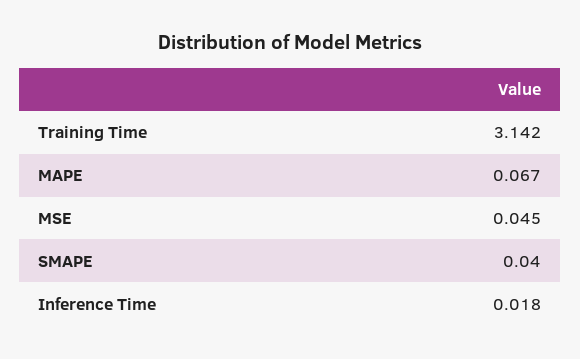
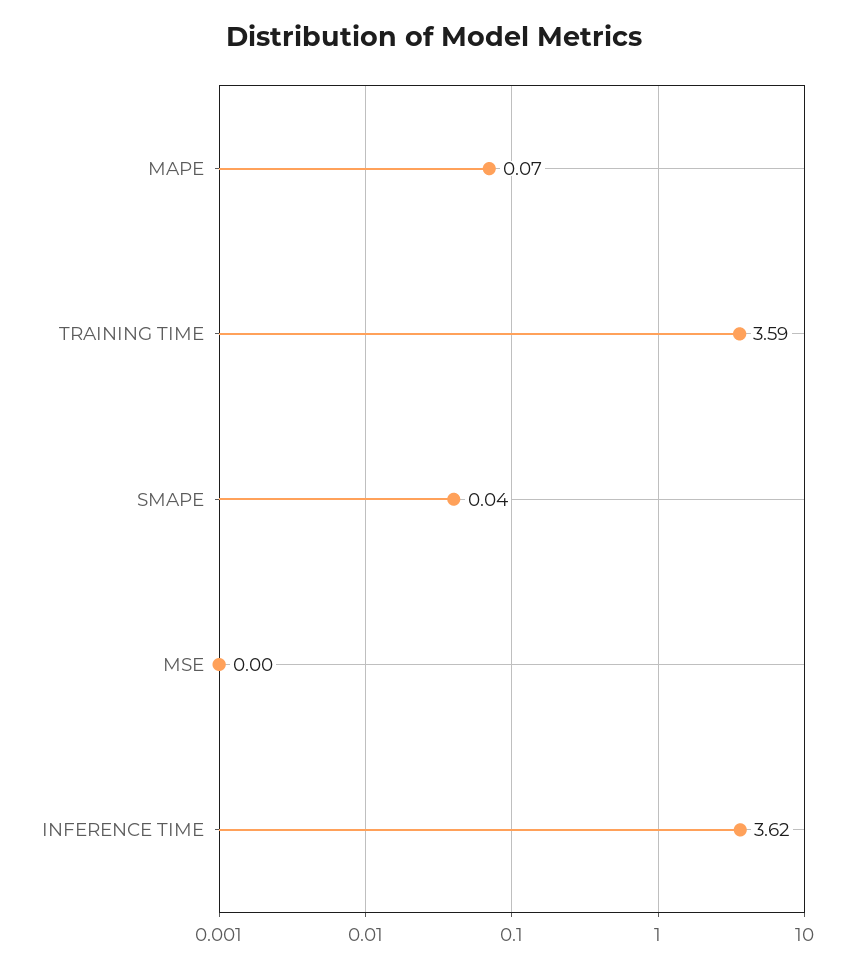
Training Time: 3.142 -> 3.59
MSE: 0.045 -> 0
Inference Time: 0.018 -> 3.62

